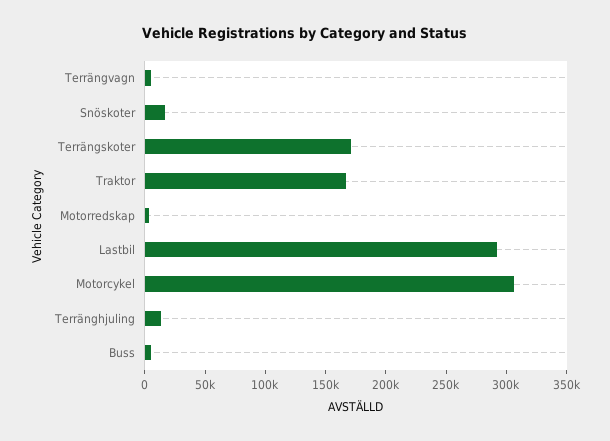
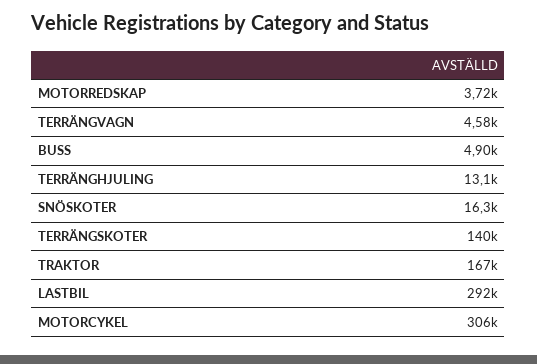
Terrängskoter: 170000 -> 140000

